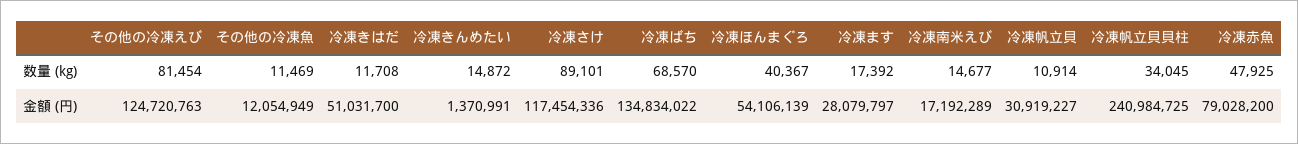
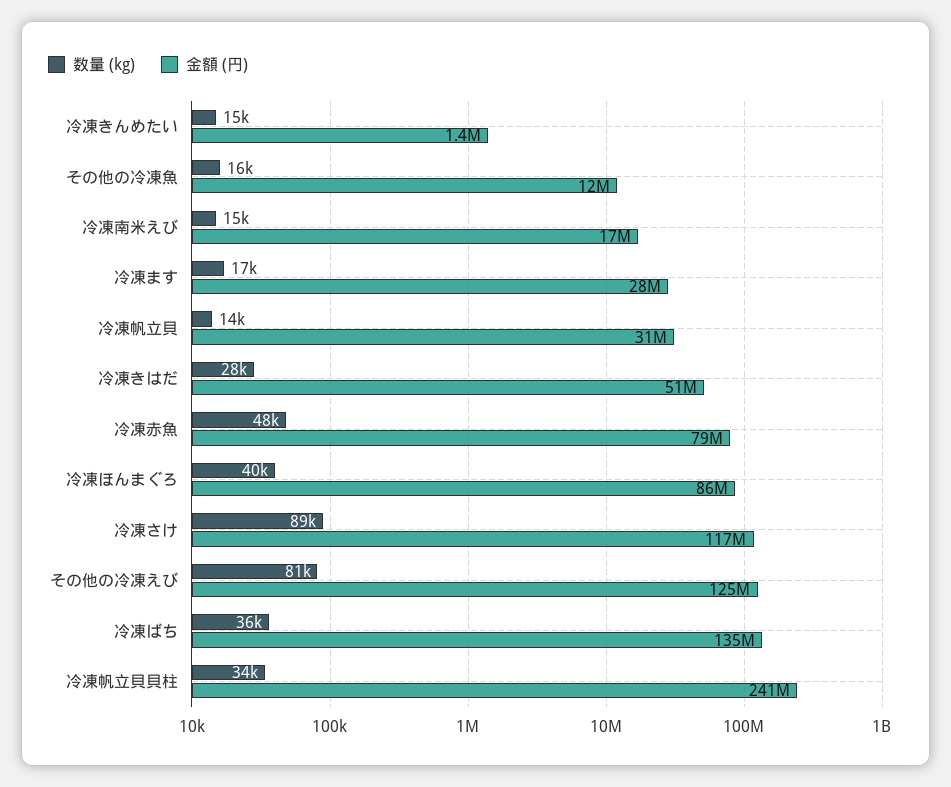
数量 (kg), その他の冷凍魚: 11469 -> 16000
数量 (kg), 冷凍きはだ: 11708 -> 28000
数量 (kg), 冷凍ばち: 68570 -> 36000
数量 (kg), 冷凍帆立貝: 10914 -> 14000
金額 (円), 冷凍ほんまぐろ: 54106139 -> 86000000

